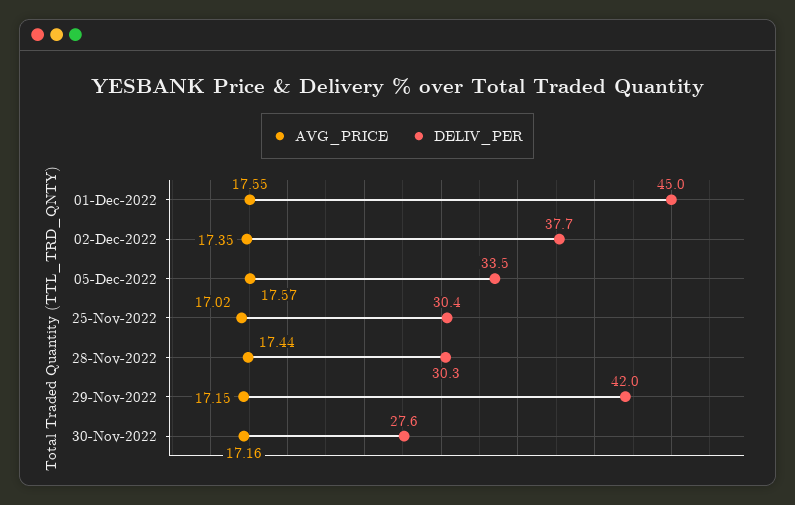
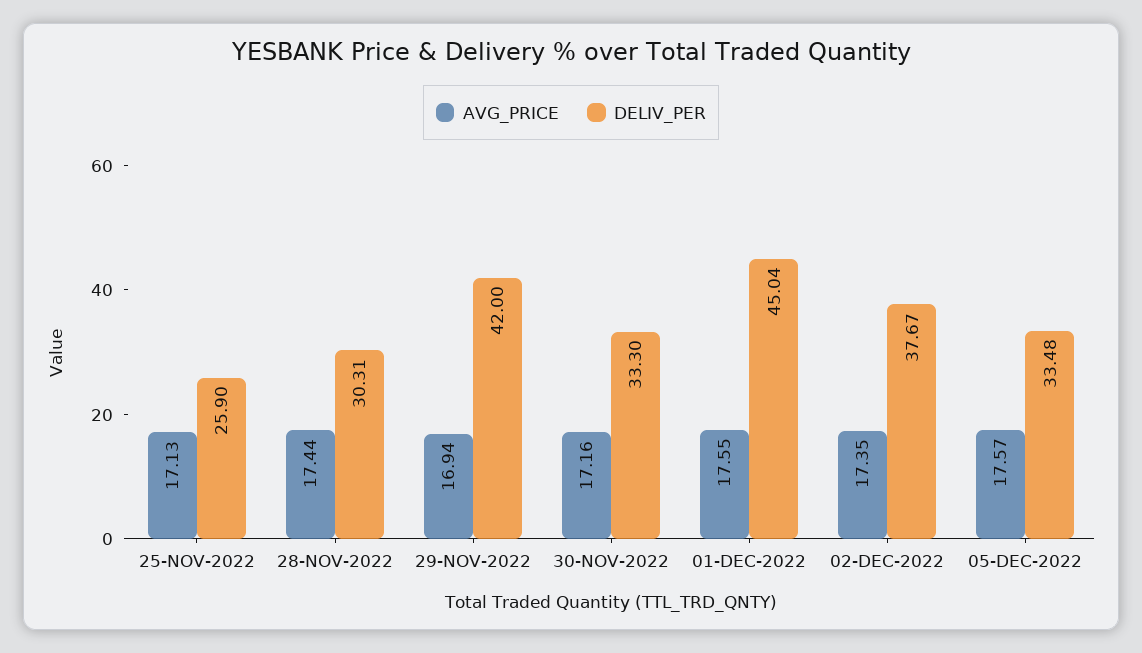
AVG_PRICE, 25-Nov-2022: 17.02 -> 17.13
DELIV_PER, 25-Nov-2022: 30.4 -> 25.9
AVG_PRICE, 29-Nov-2022: 17.15 -> 16.94
DELIV_PER, 30-Nov-2022: 27.6 -> 33.3

